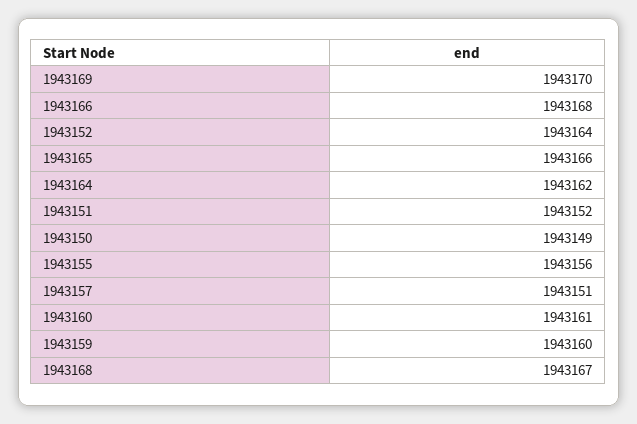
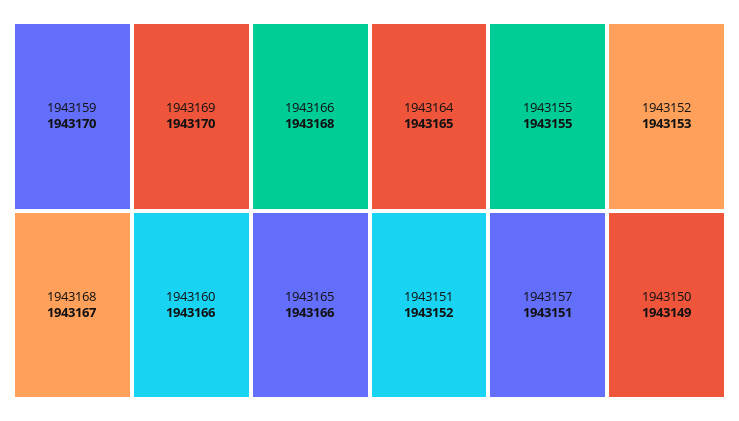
1943152: 1943164 -> 1943153
1943164: 1943162 -> 1943165
1943155: 1943156 -> 1943155
1943160: 1943161 -> 1943166
1943159: 1943160 -> 1943170

